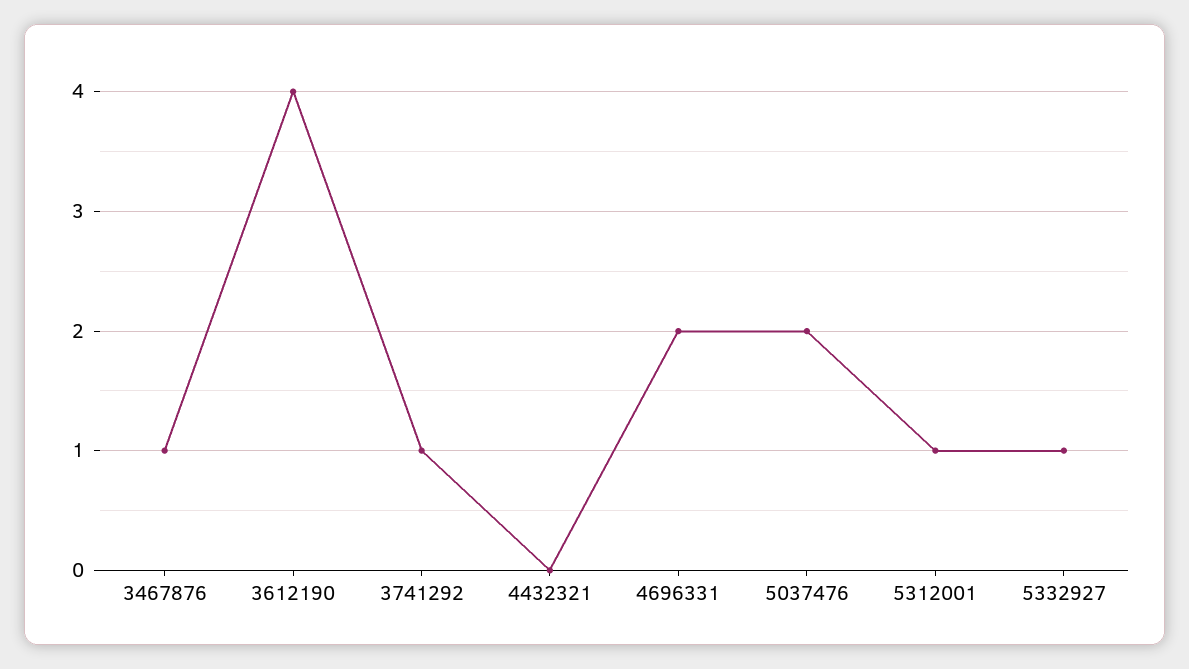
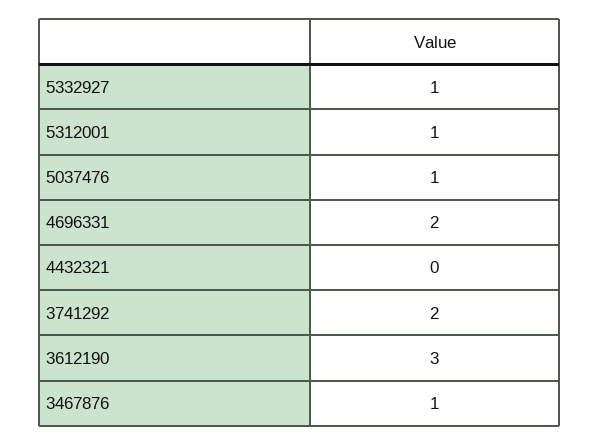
3612190: 4 -> 3
3741292: 1 -> 2
5037476: 2 -> 1

